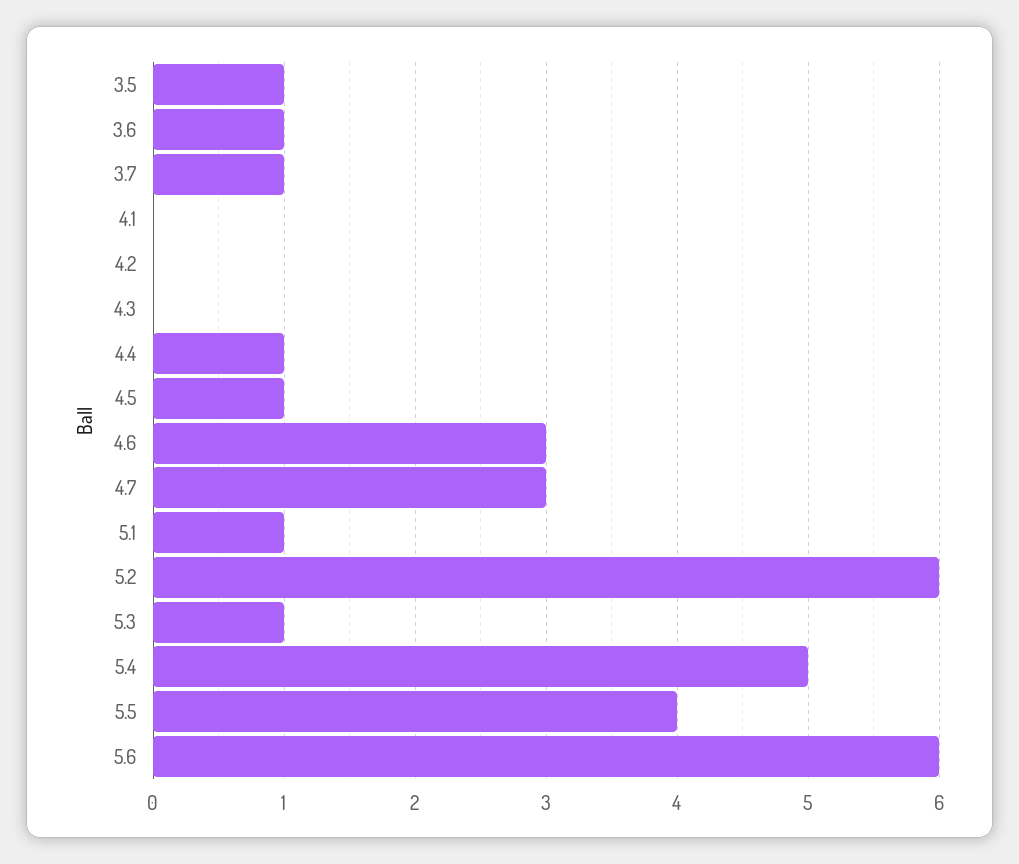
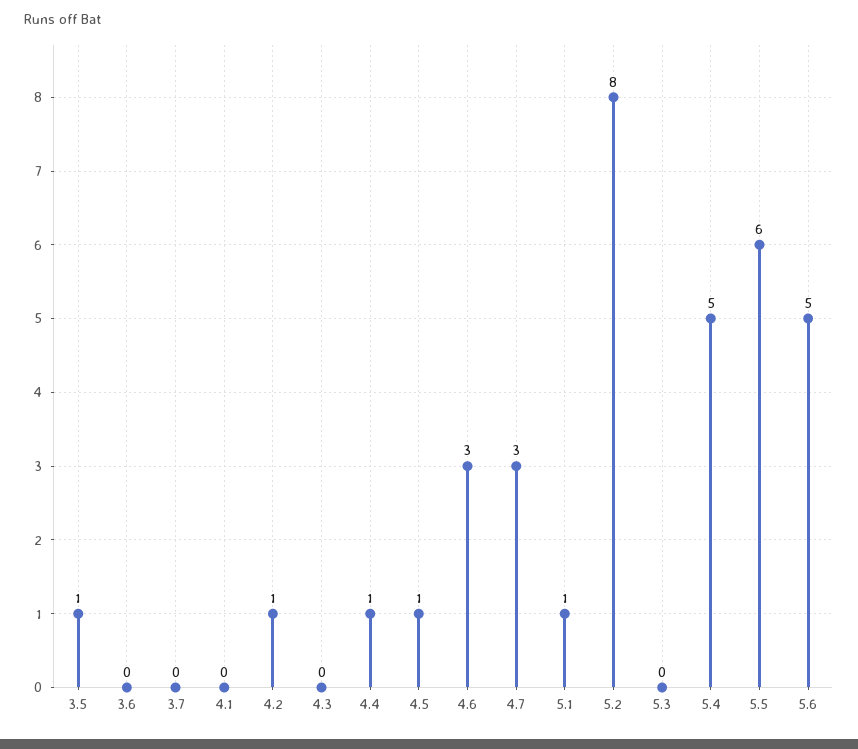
3.6: 1 -> 0
3.7: 1 -> 0
4.2: 0 -> 1
5.2: 6 -> 8
5.3: 1 -> 0
5.5: 4 -> 6
5.6: 6 -> 5

